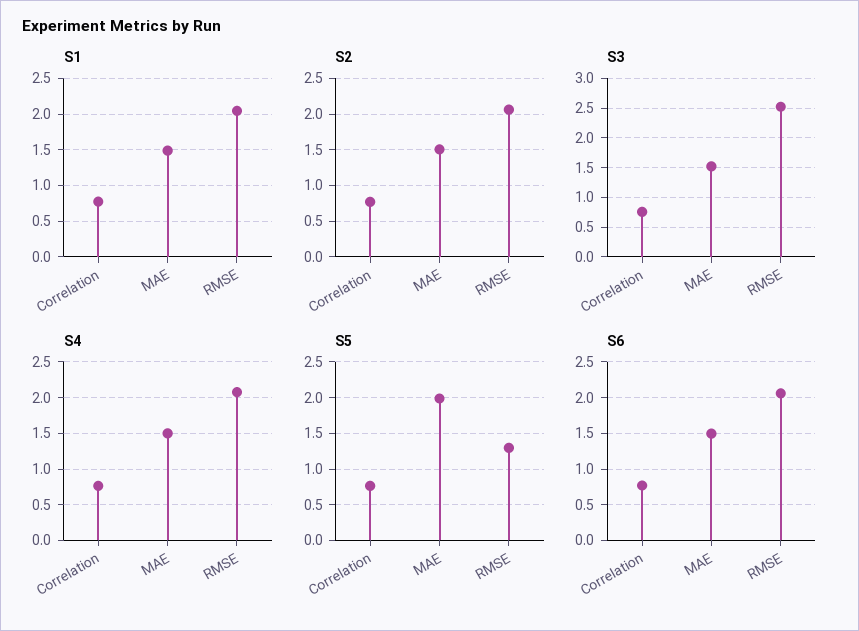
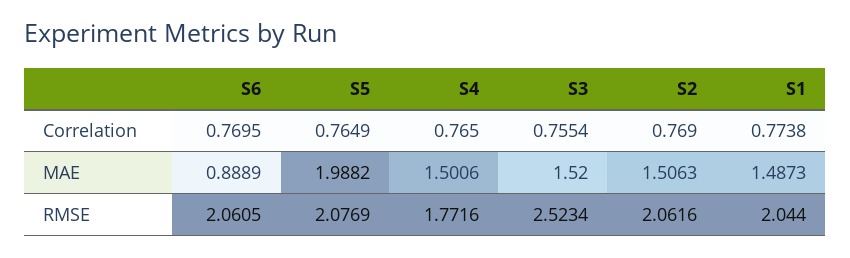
S4, RMSE: 2.1 -> 1.7716
S5, RMSE: 1.3 -> 2.0769
S6, MAE: 1.5 -> 0.8889

